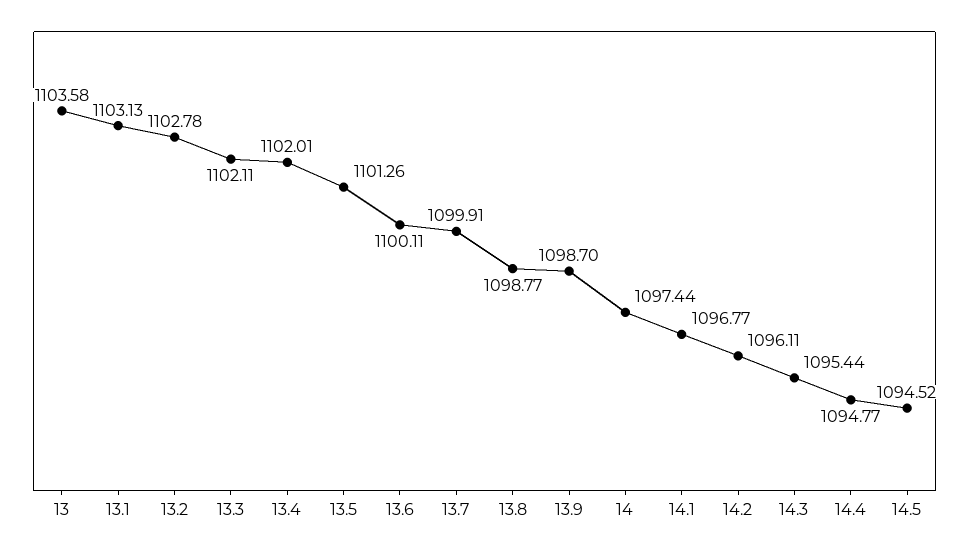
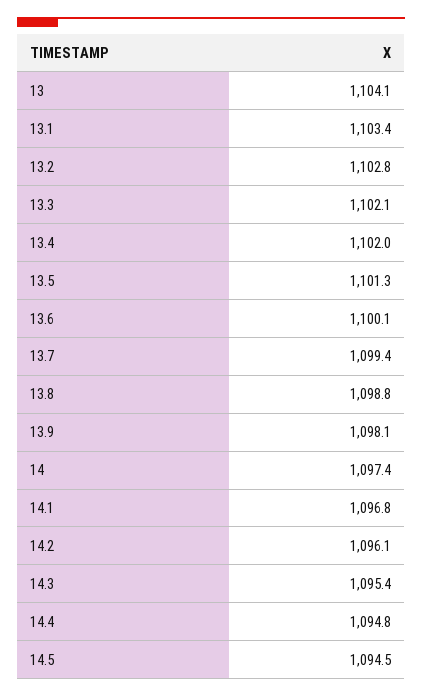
13: 1103.58 -> 1104.1
13.1: 1103.13 -> 1103.4
13.7: 1099.91 -> 1099.4
13.9: 1098.7 -> 1098.1

